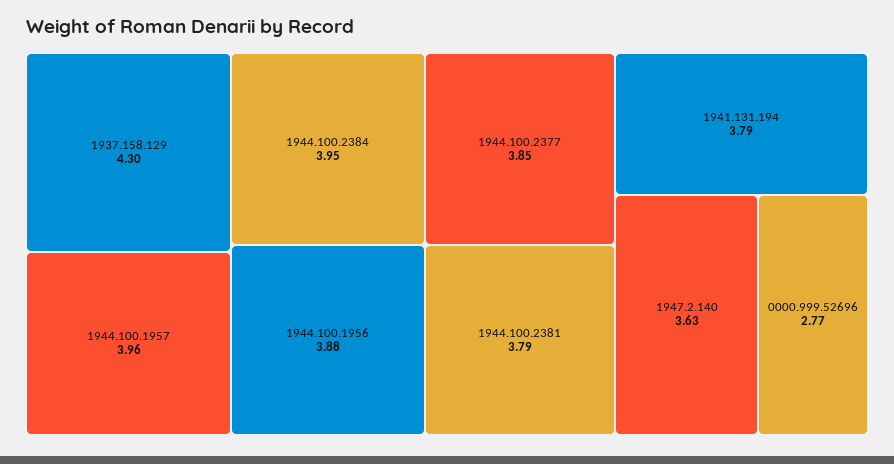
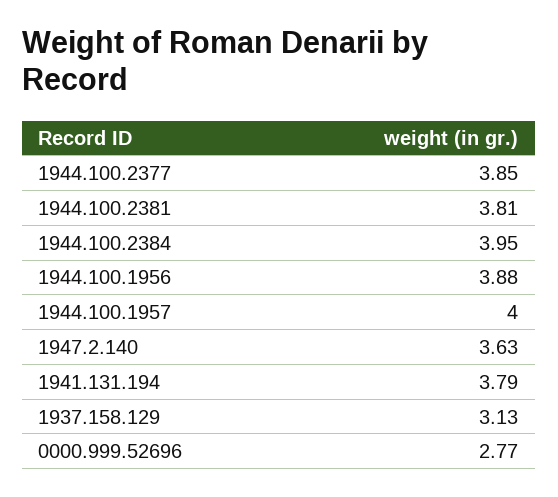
1937.158.129: 4.3 -> 3.13
1944.100.1957: 3.96 -> 4
1944.100.2381: 3.79 -> 3.81

